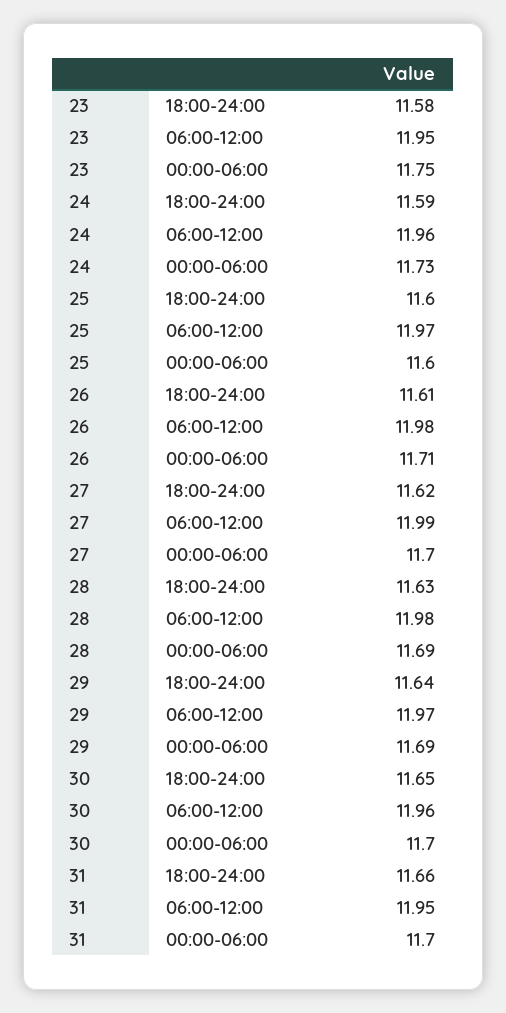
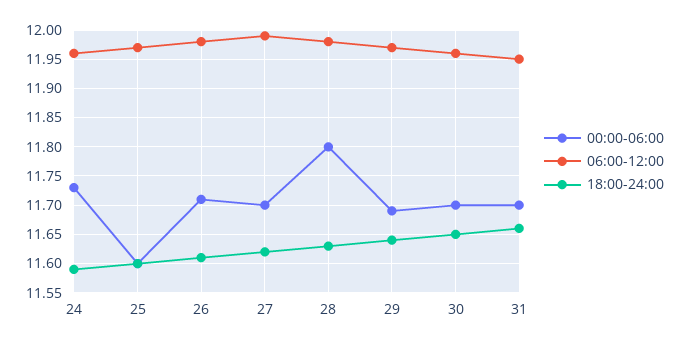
18:00-24:00, 23: 11.58 -> none
06:00-12:00, 23: 11.95 -> none
00:00-06:00, 23: 11.75 -> none
00:00-06:00, 28: 11.69 -> 11.8

